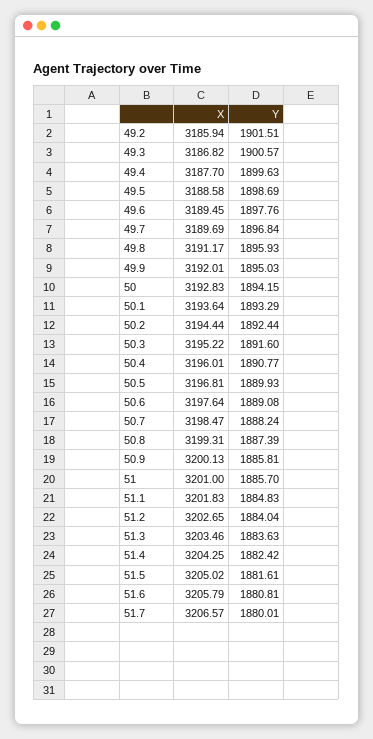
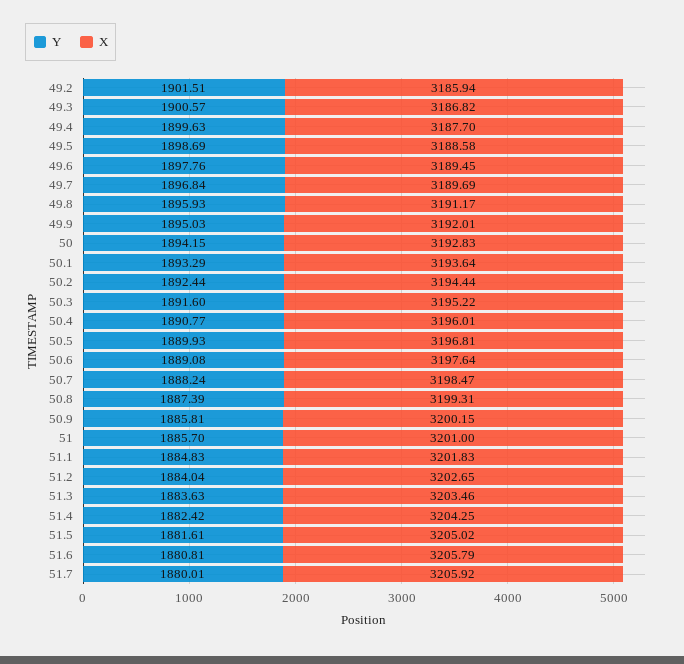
X, 50.9: 3200.13 -> 3200.15
X, 51.7: 3206.57 -> 3205.92

